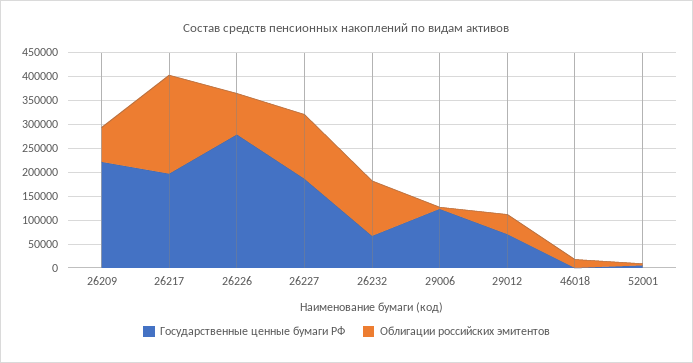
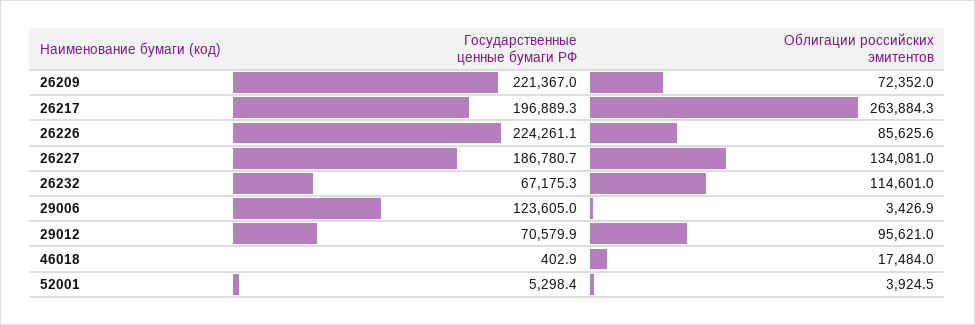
Облигации российских эмитентов, 26217: 200000 -> 263884.3
Государственные ценные бумаги РФ, 26226: 275000 -> 224261.1
Облигации российских эмитентов, 29012: 50000 -> 95621

